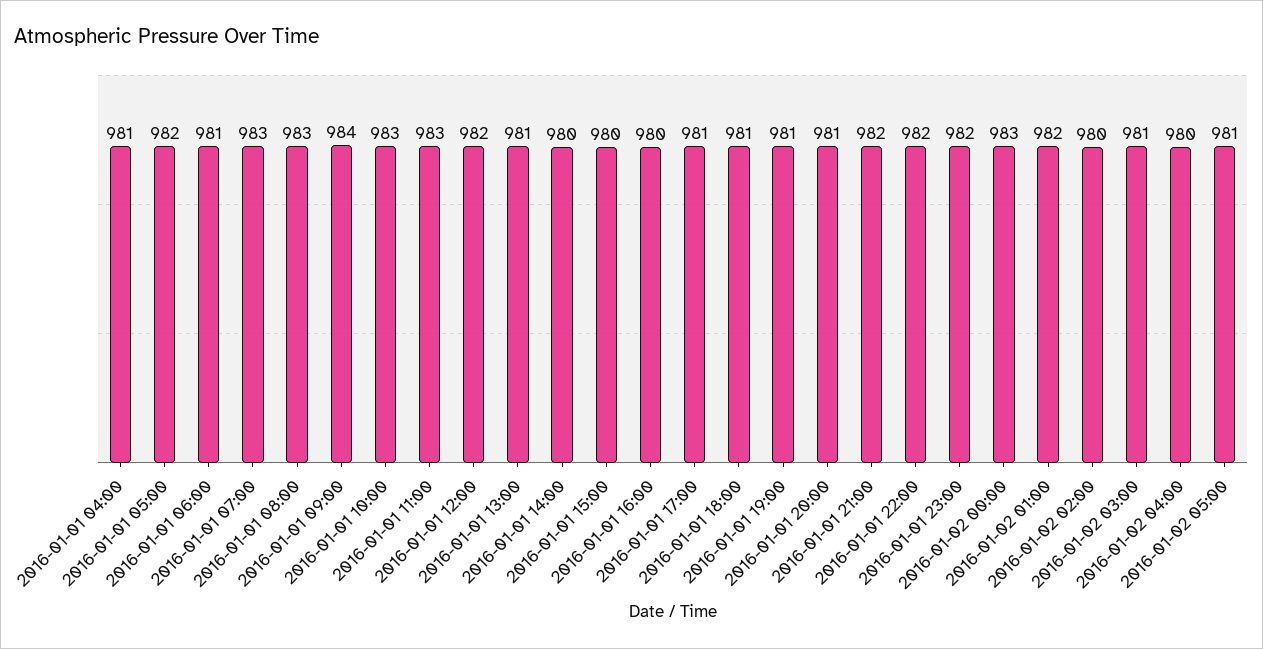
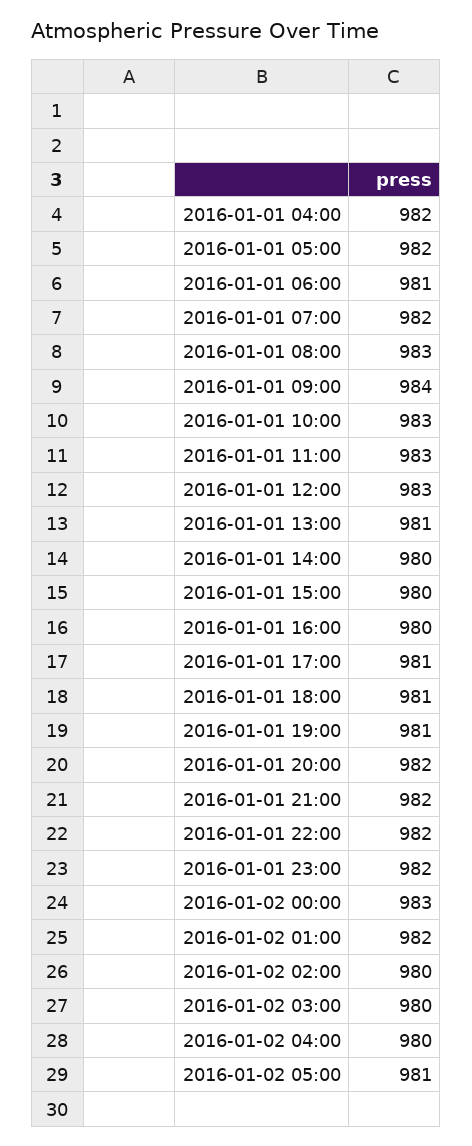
2016-01-01 04:00: 981 -> 982
2016-01-01 07:00: 983 -> 982
2016-01-01 12:00: 982 -> 983
2016-01-01 20:00: 981 -> 982
2016-01-02 03:00: 981 -> 980

